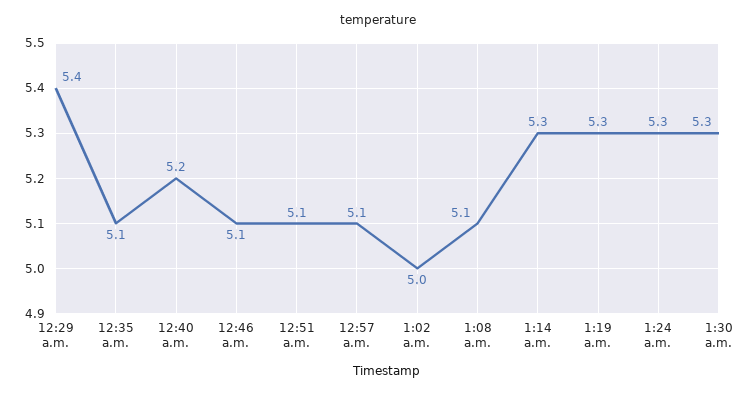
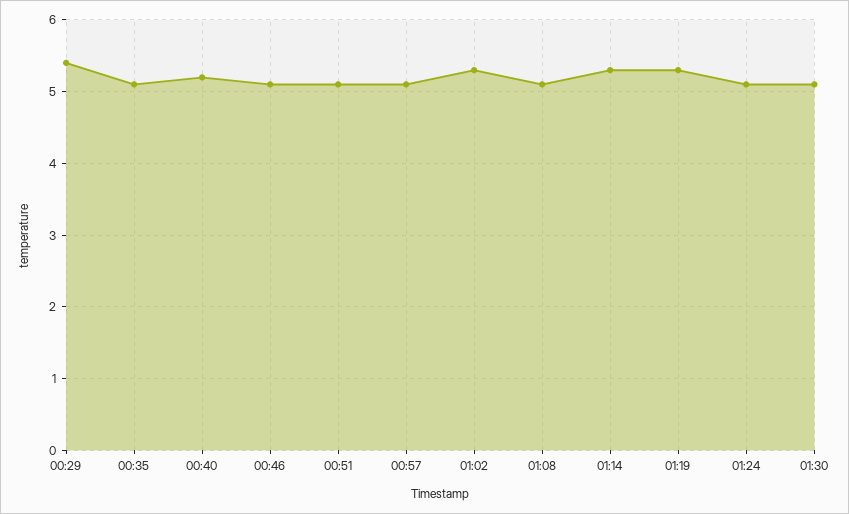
1:02 a.m.: 5 -> 5.3
1:24 a.m.: 5.3 -> 5.1
1:30 a.m.: 5.3 -> 5.1

